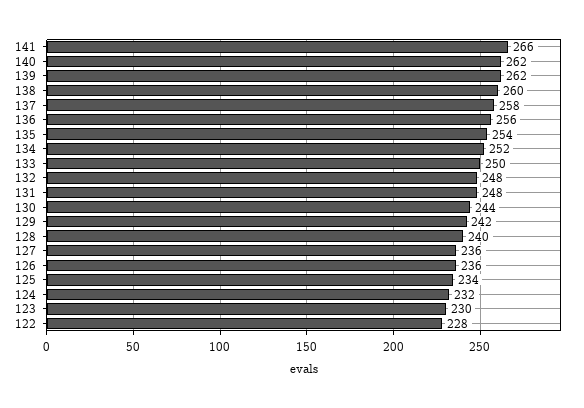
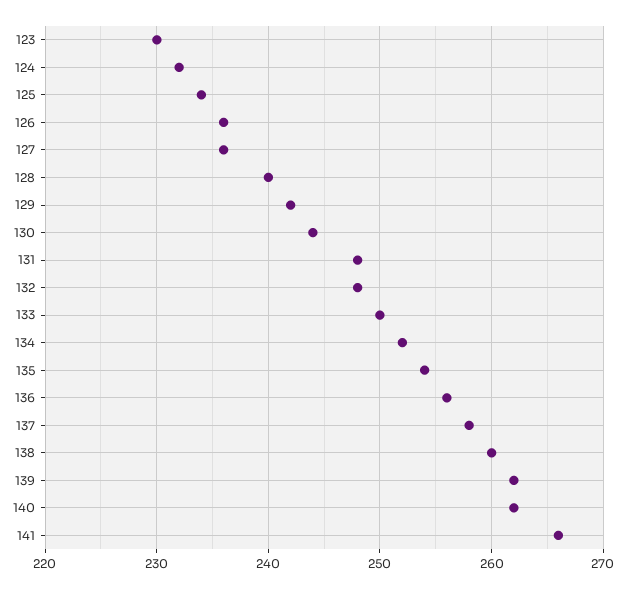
122: 228 -> none

